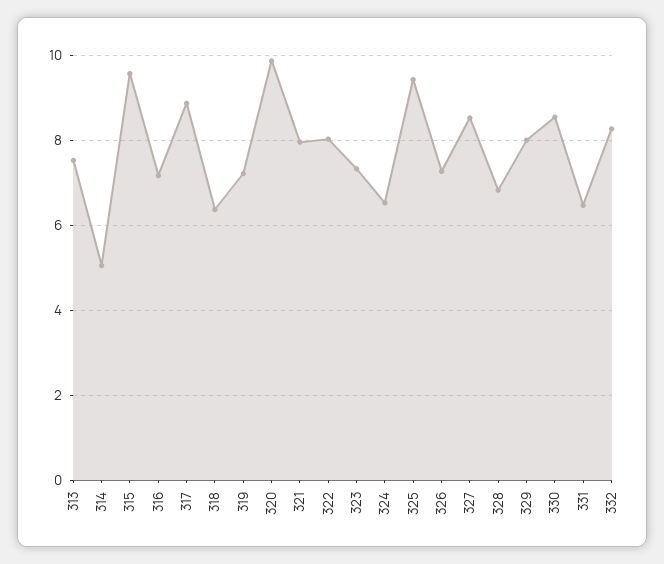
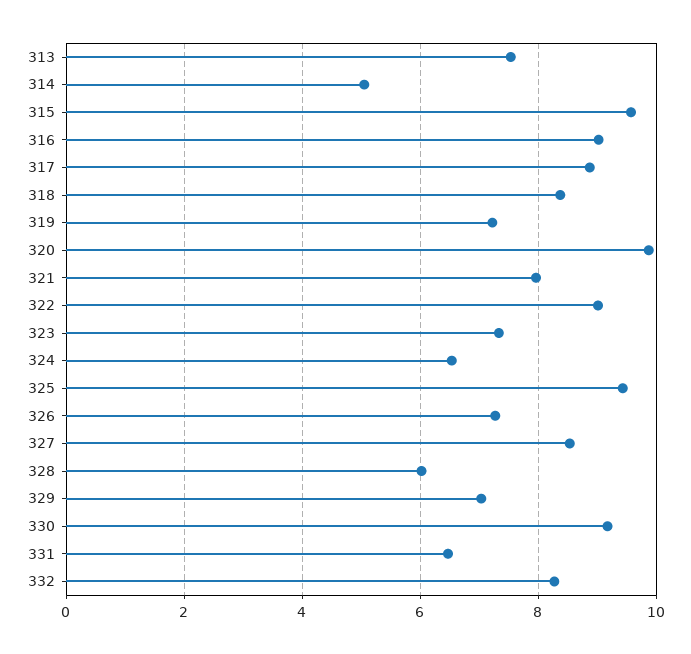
316: 7.2 -> 9
318: 6.4 -> 8.4
322: 8 -> 9
328: 6.8 -> 6
329: 8 -> 7
330: 8.6 -> 9.2

